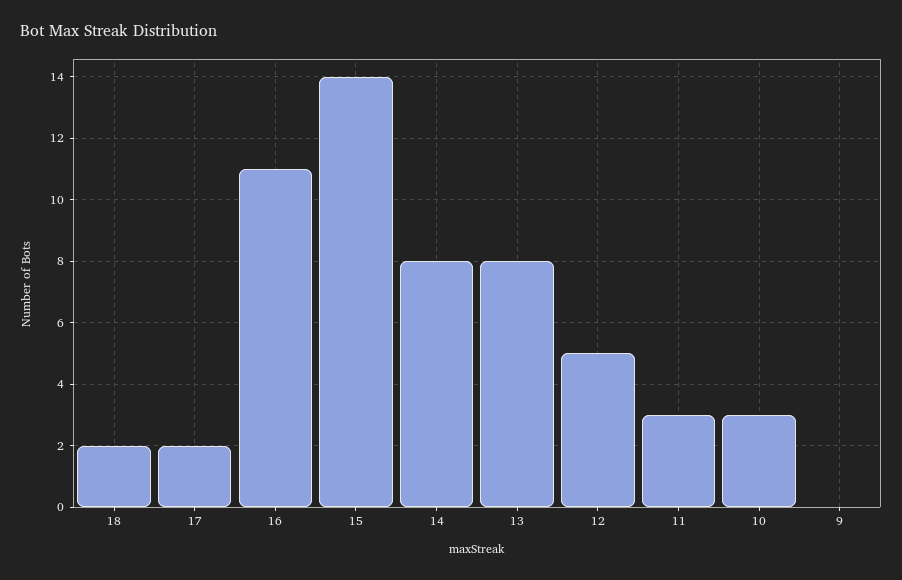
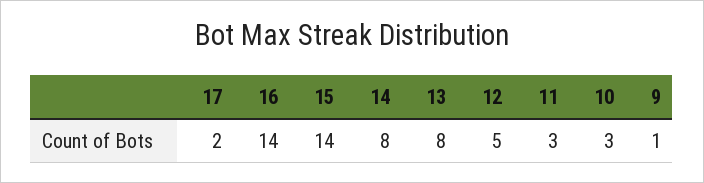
18: 2 -> none
16: 11 -> 14
9: 0 -> 1

